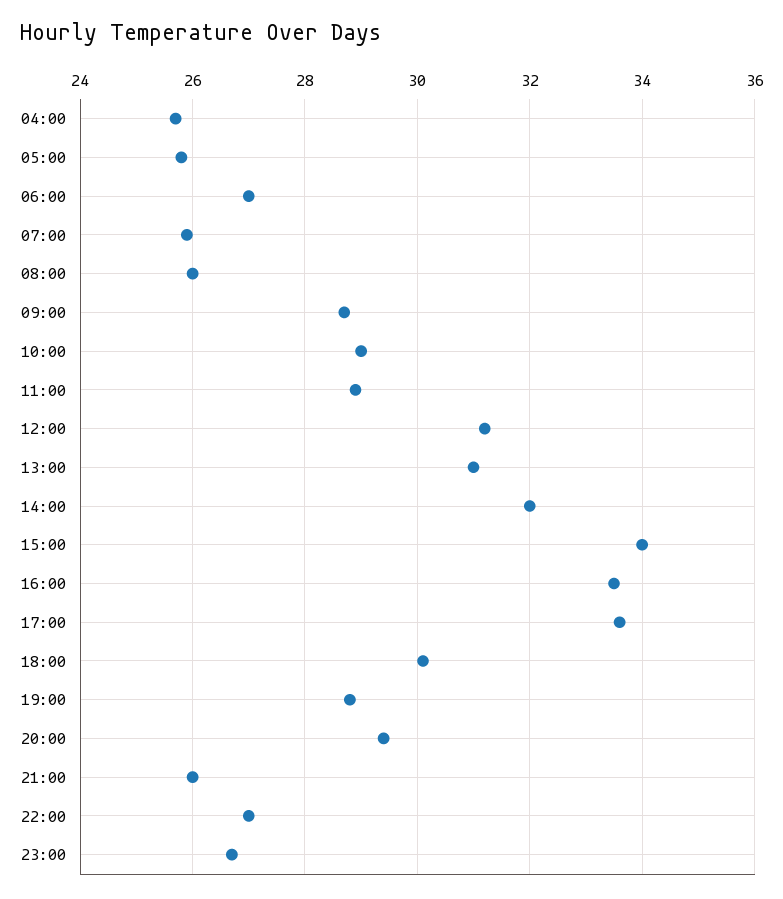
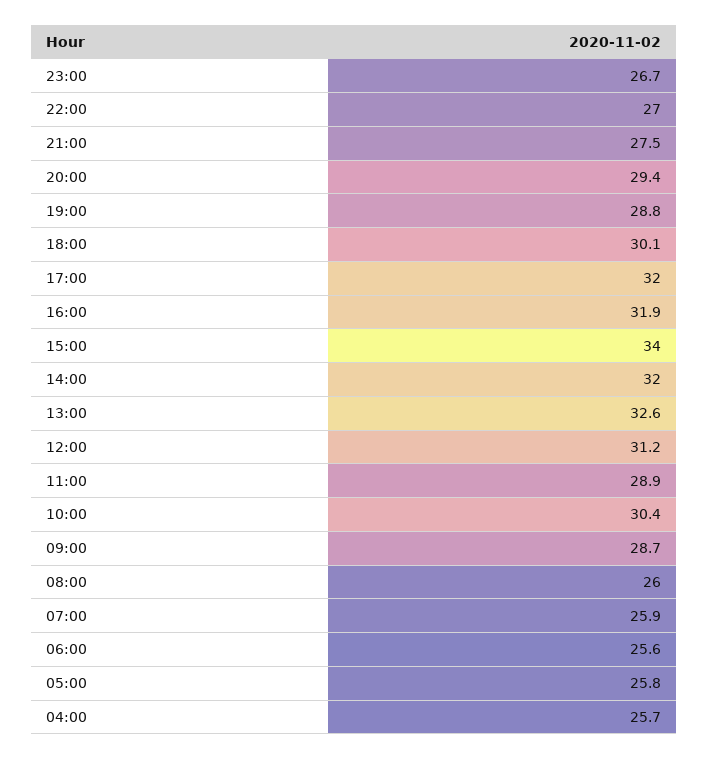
06:00: 27 -> 25.6
10:00: 29 -> 30.4
13:00: 31 -> 32.6
16:00: 33.5 -> 31.9
17:00: 33.5 -> 32
21:00: 26 -> 27.5

